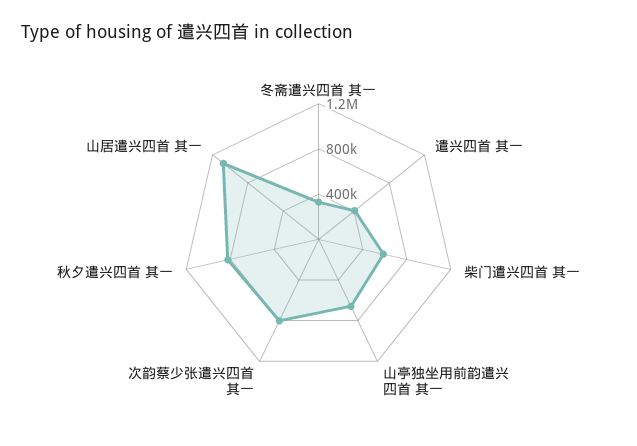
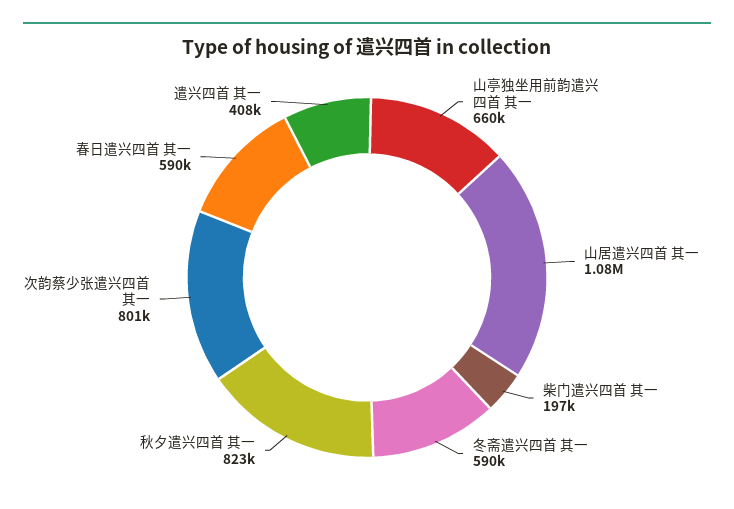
冬斋遣兴四首 其一: 300000 -> 590000
柴门遣兴四首 其一: 600000 -> 197000
春日遣兴四首 其一: none -> 590000

